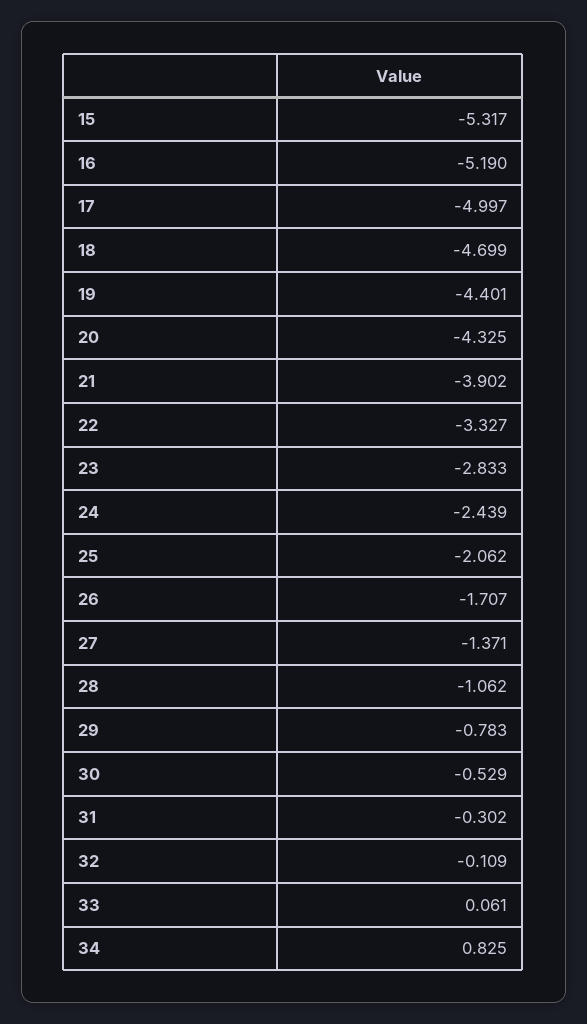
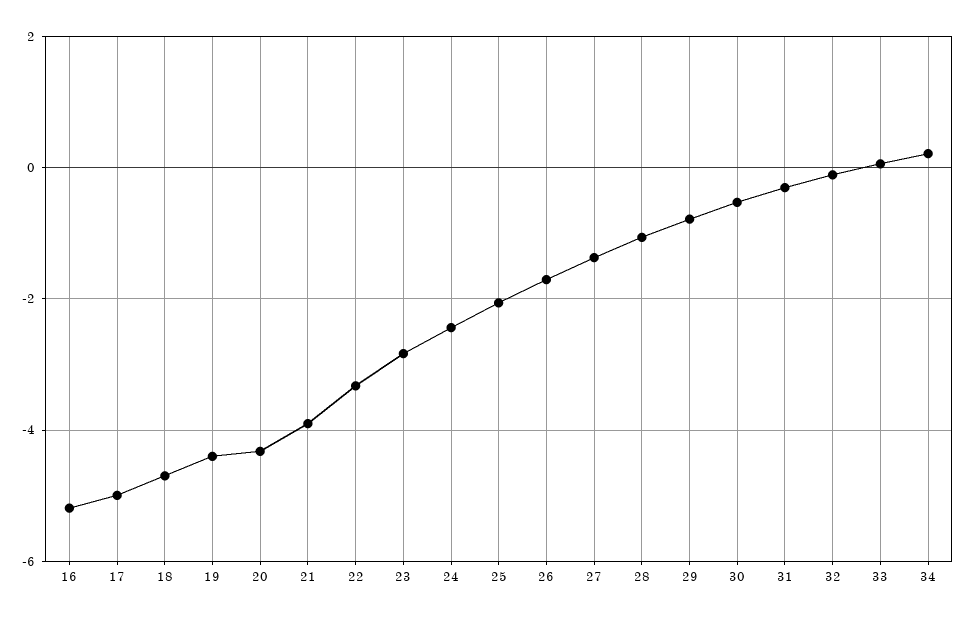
15: -5.317 -> none
34: 0.825 -> 0.2

